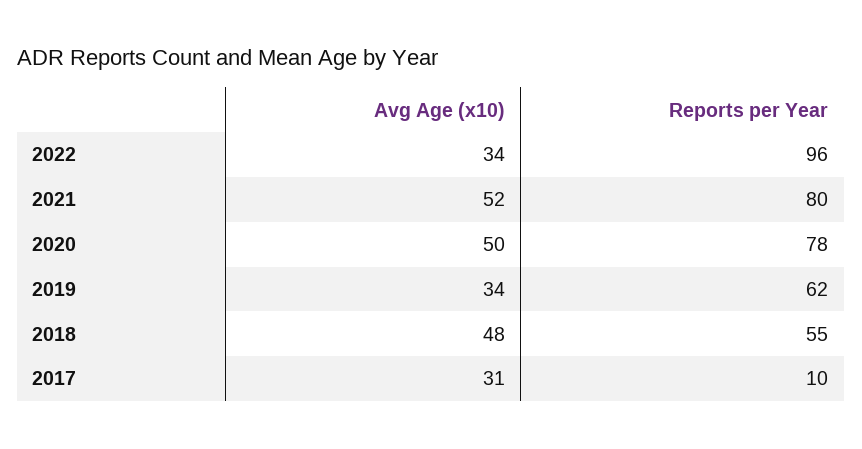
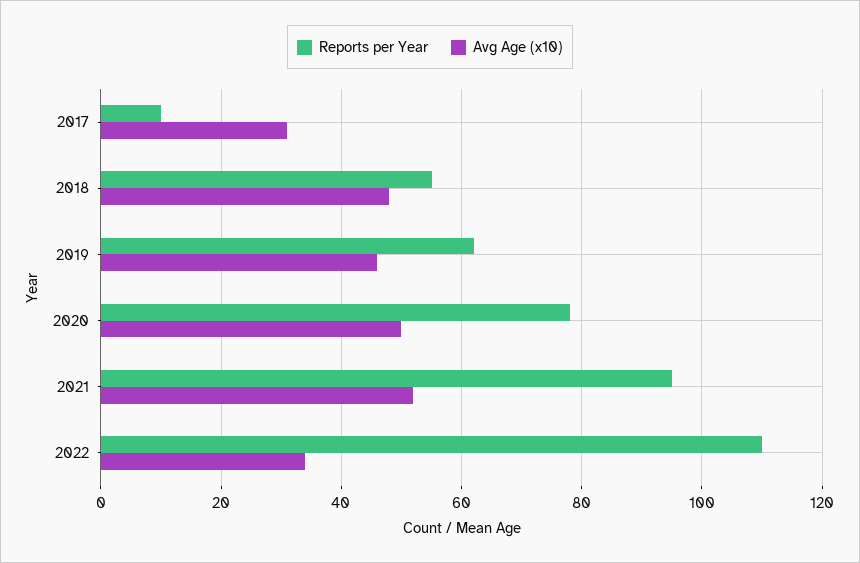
Reports per Year, 2022: 96 -> 110
Reports per Year, 2021: 80 -> 95
Avg Age (x10), 2019: 34 -> 45

